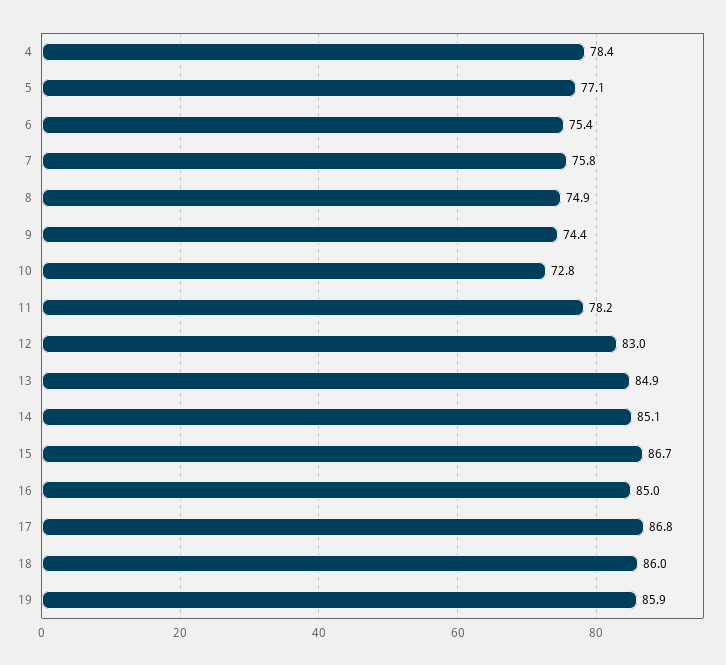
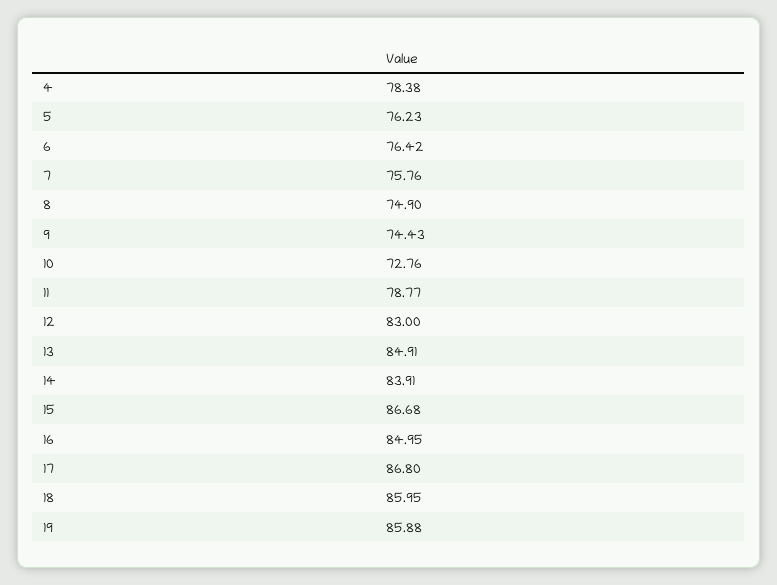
5: 77.1 -> 76.23
6: 75.4 -> 76.42
11: 78.2 -> 78.77
14: 85.1 -> 83.91

